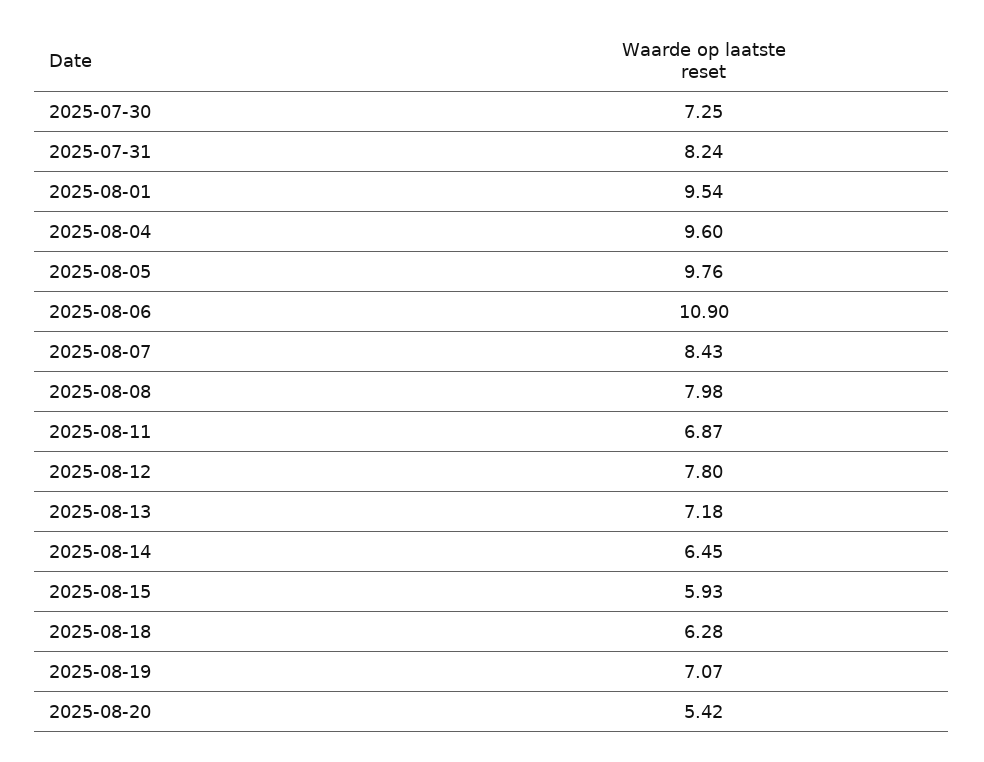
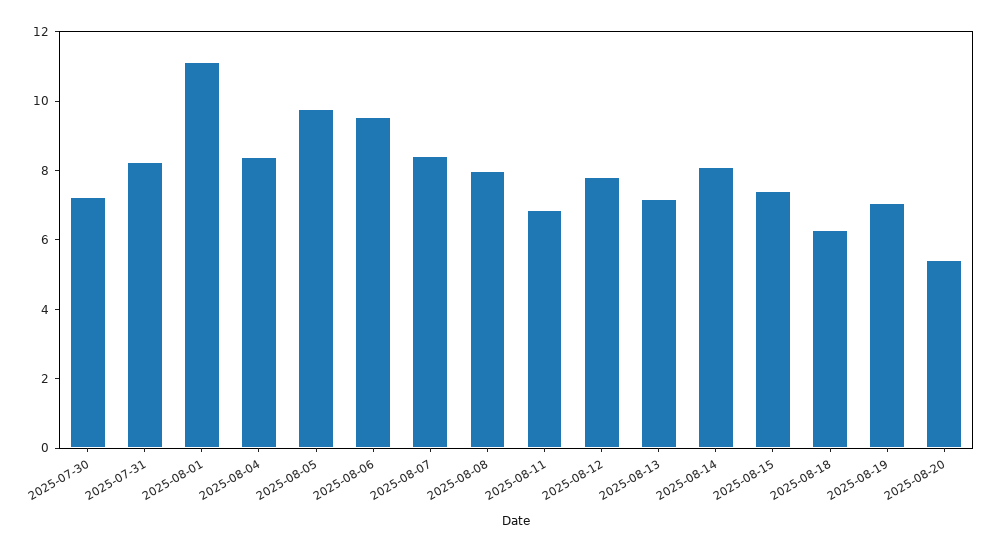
2025-08-01: 9.54 -> 11
2025-08-04: 9.6 -> 8.5
2025-08-06: 10.9 -> 9.5
2025-08-14: 6.45 -> 8
2025-08-15: 5.93 -> 7.5

